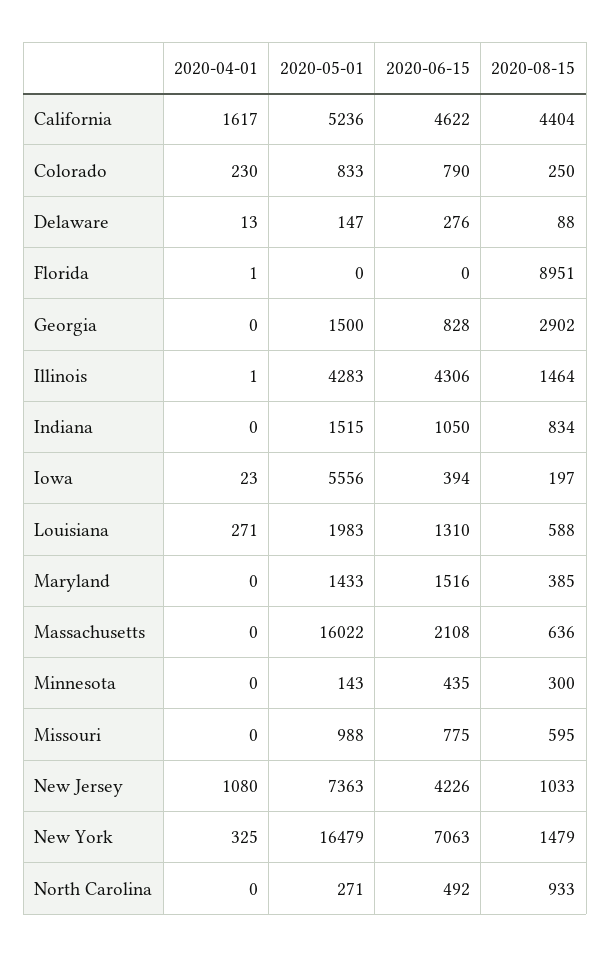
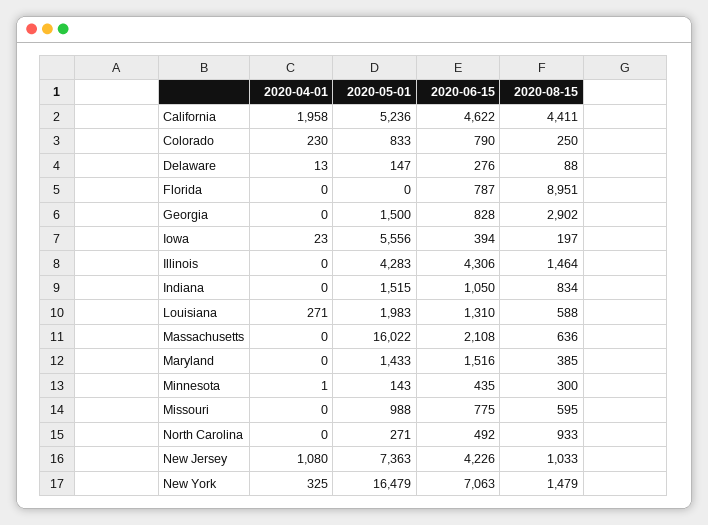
2020-04-01, California: 1617 -> 1958
2020-08-15, California: 4404 -> 4411
2020-04-01, Florida: 1 -> 0
2020-06-15, Florida: 0 -> 787
2020-04-01, Illinois: 1 -> 0
2020-04-01, Minnesota: 0 -> 1

